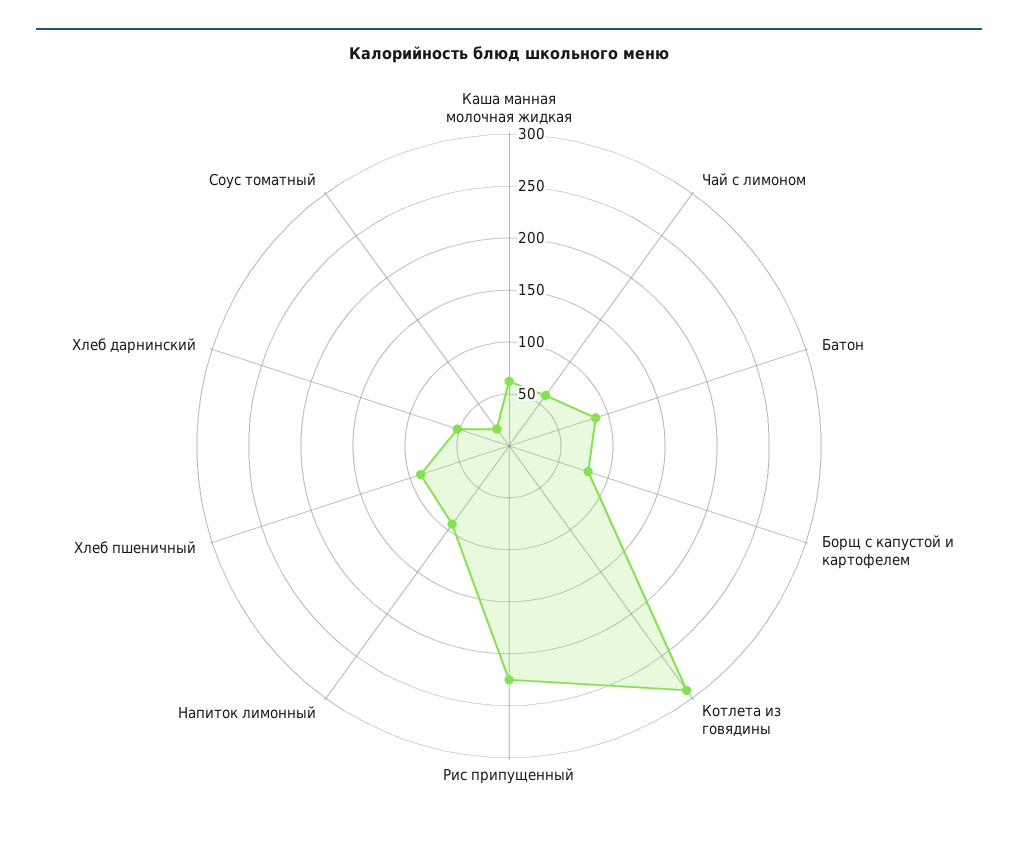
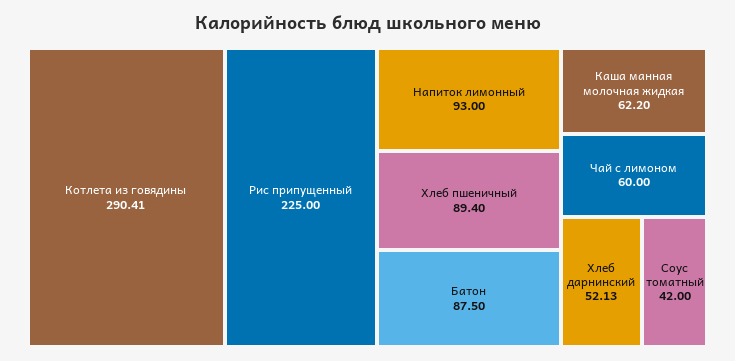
Борщ с капустой и картофелем: 80 -> none
Соус томатный: 20 -> 42

